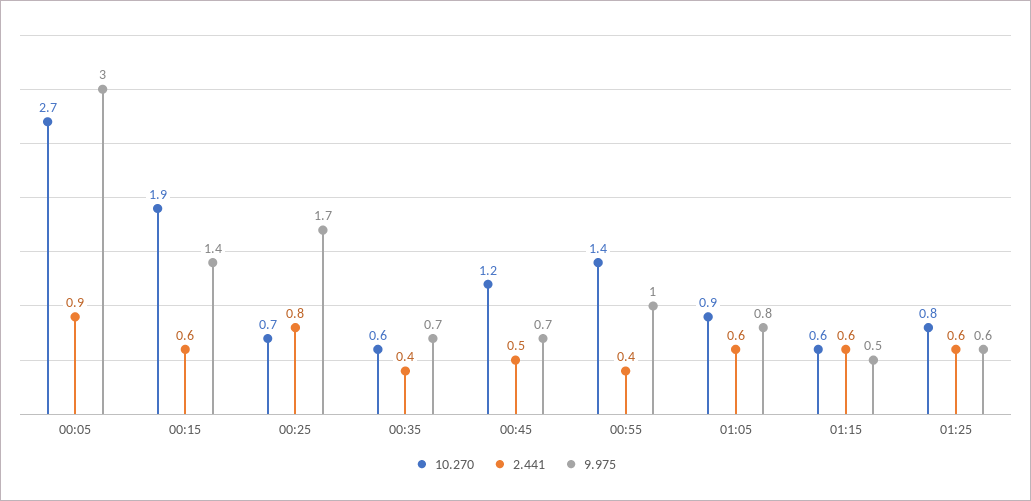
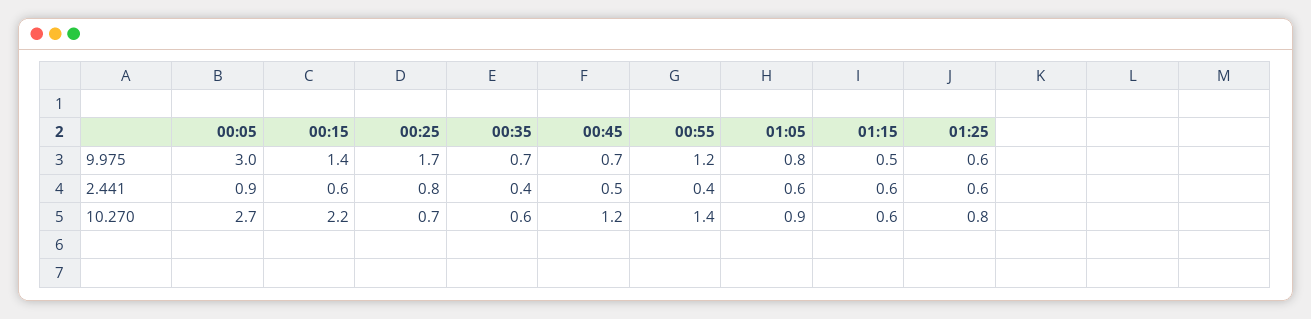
10.270, 00:15: 1.9 -> 2.2
9.975, 00:55: 1 -> 1.2

